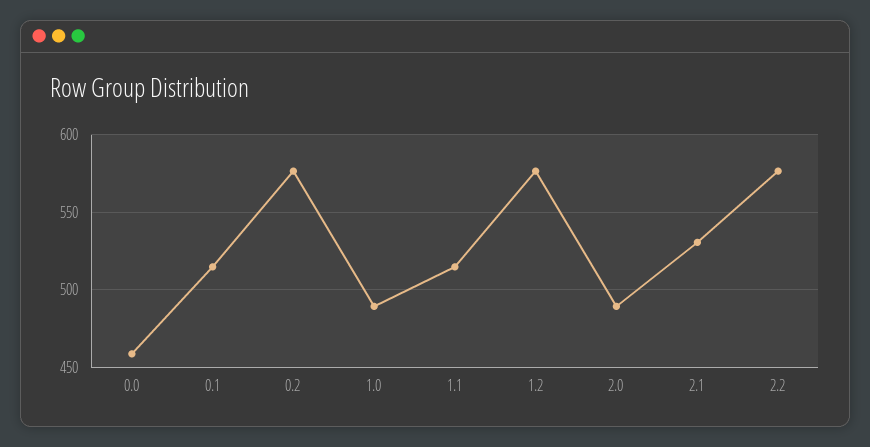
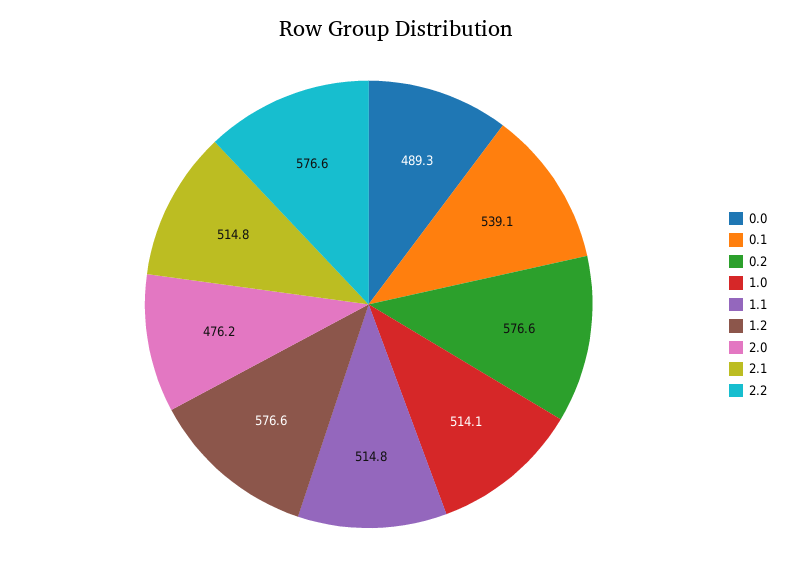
0.0: 460 -> 489.3
0.1: 515 -> 539.1
1.0: 490 -> 514.1
2.0: 490 -> 476.2
2.1: 530 -> 514.8

